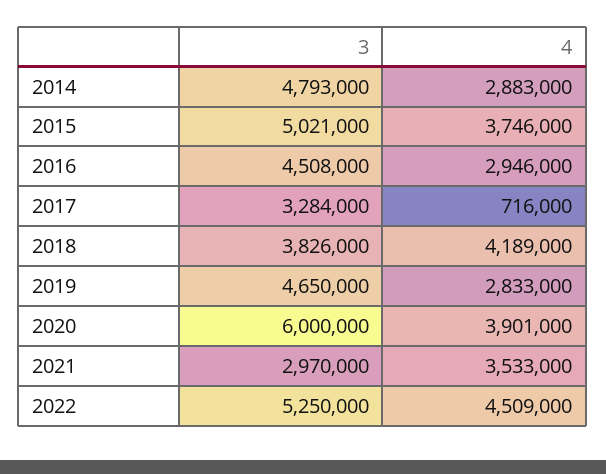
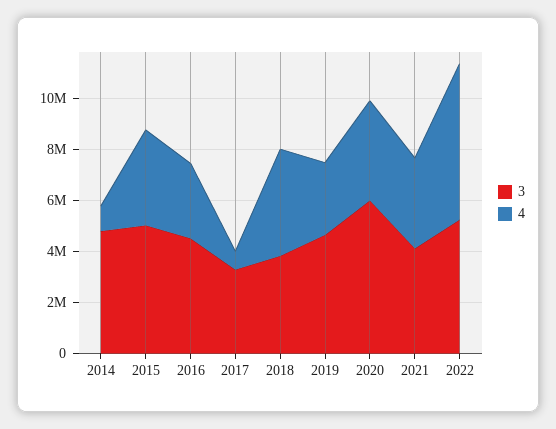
4, 2014: 2883000 -> 1000000
3, 2021: 2970000 -> 4000000
4, 2022: 4509000 -> 6000000

